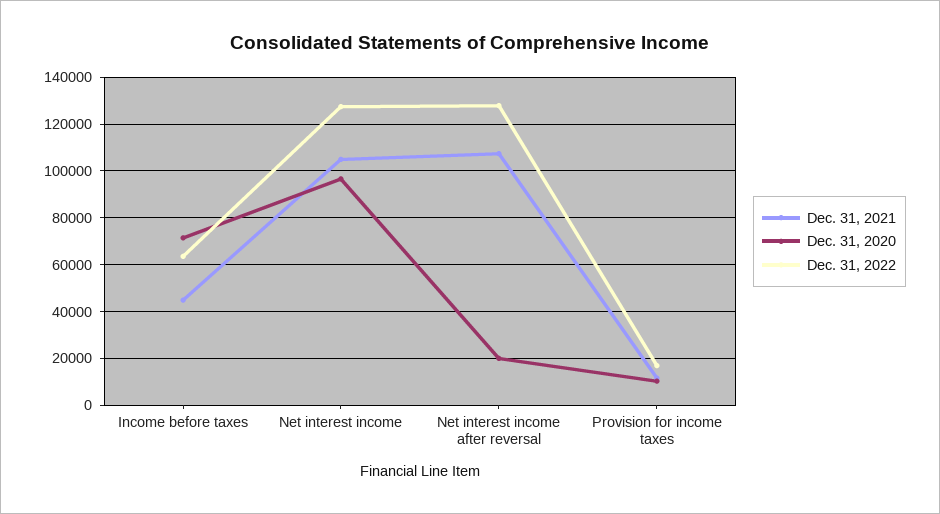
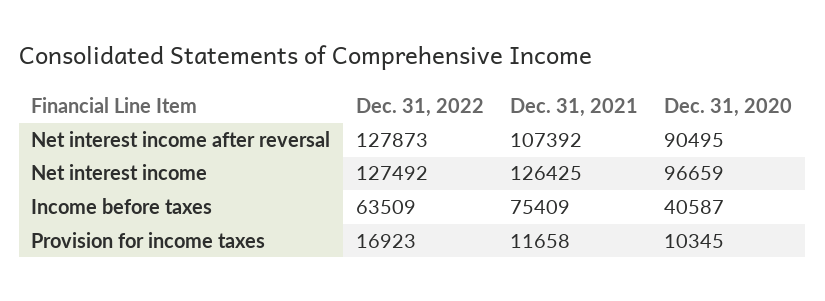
Dec. 31, 2021, Income before taxes: 45000 -> 75409
Dec. 31, 2020, Income before taxes: 70000 -> 40587
Dec. 31, 2021, Net interest income: 105000 -> 126425
Dec. 31, 2020, Net interest income after reversal: 20000 -> 90495

